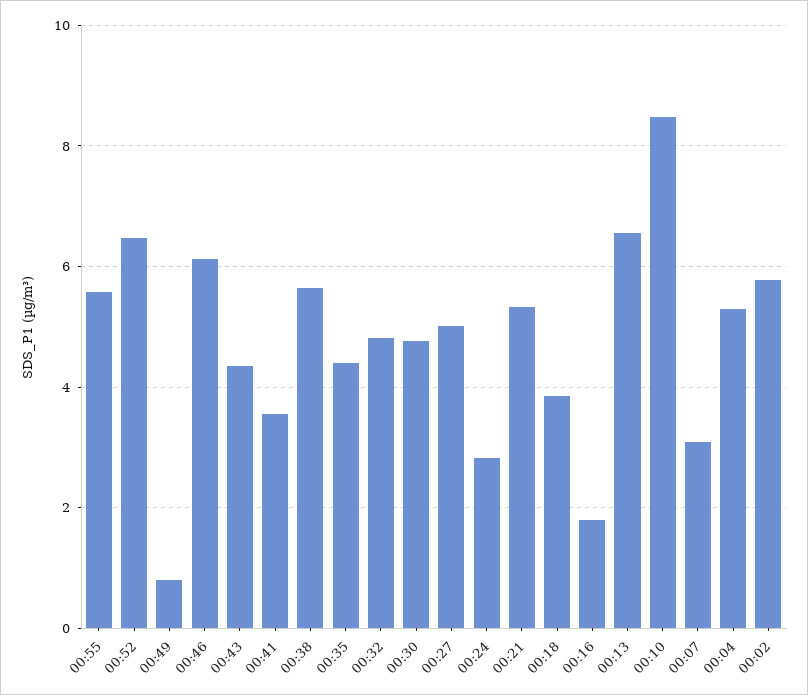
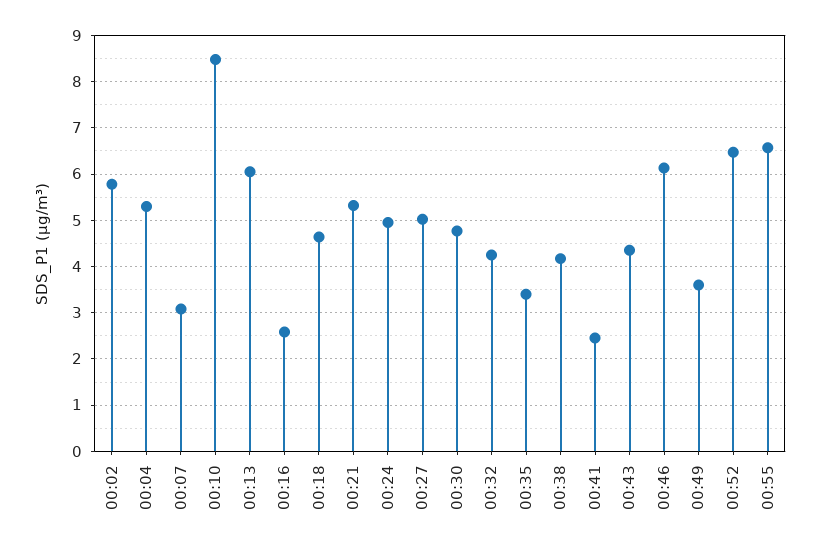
00:55: 5.6 -> 6.6
00:49: 0.8 -> 3.6
00:41: 3.6 -> 2.4
00:38: 5.6 -> 4.2
00:35: 4.4 -> 3.4
00:32: 4.8 -> 4.2
00:24: 2.8 -> 5
00:18: 3.8 -> 4.6
00:16: 1.8 -> 2.6
00:13: 6.6 -> 6

